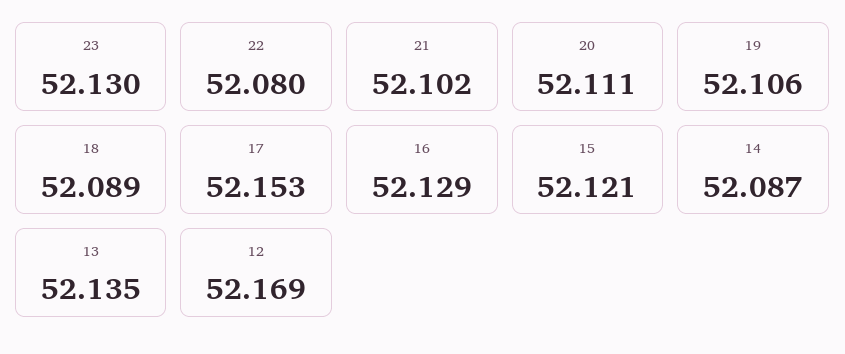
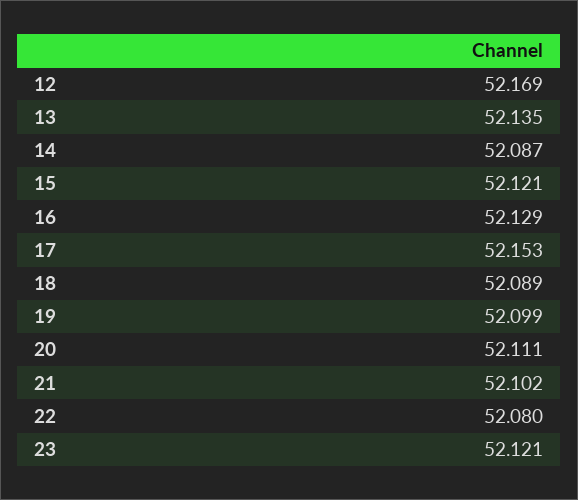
23: 52.13 -> 52.121
19: 52.106 -> 52.099

